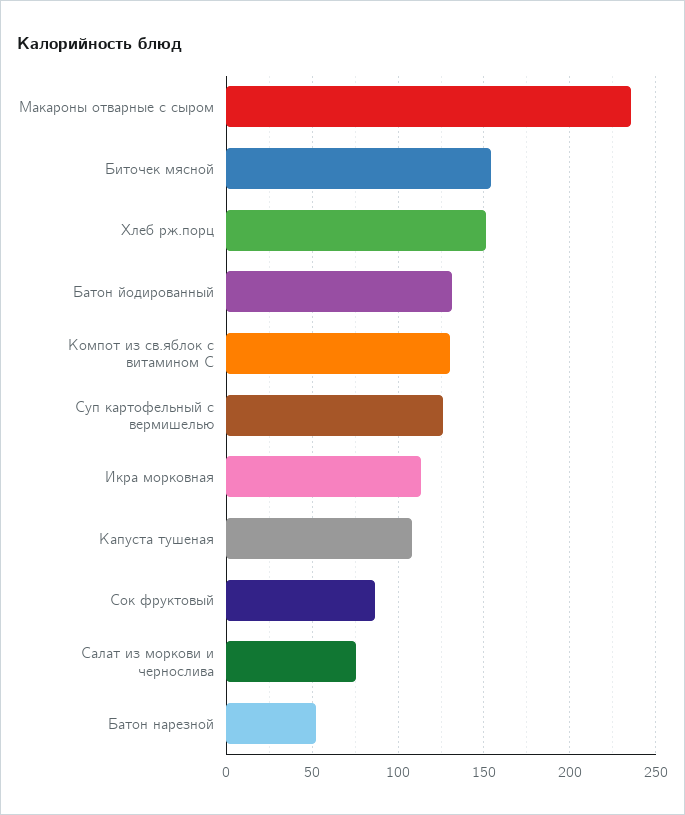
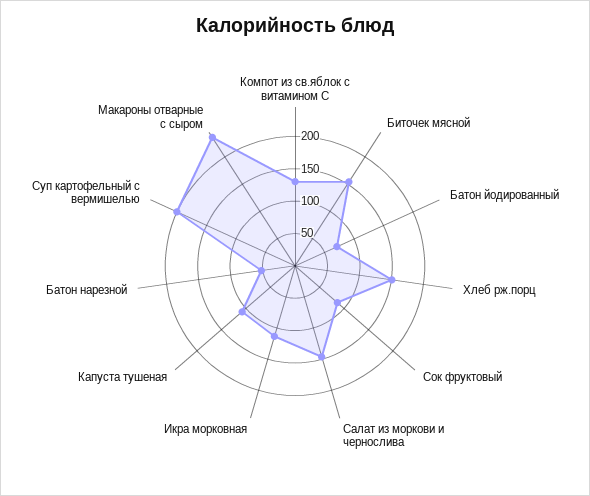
Батон йодированный: 130 -> 75
Суп картофельный с вермишелью: 125 -> 200
Салат из моркови и чернослива: 75 -> 150

